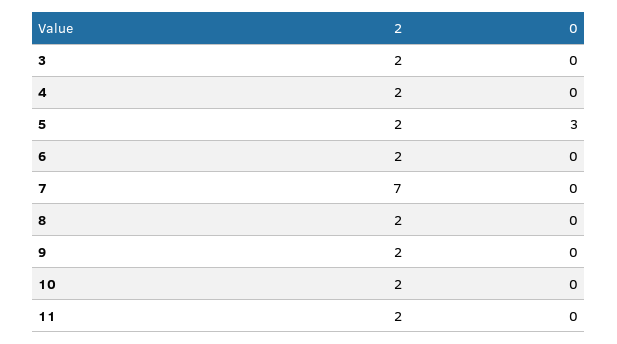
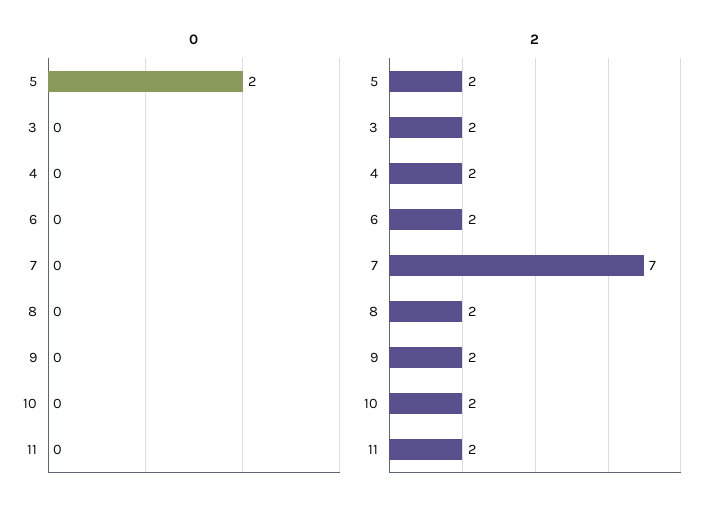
0, 5: 3 -> 2

